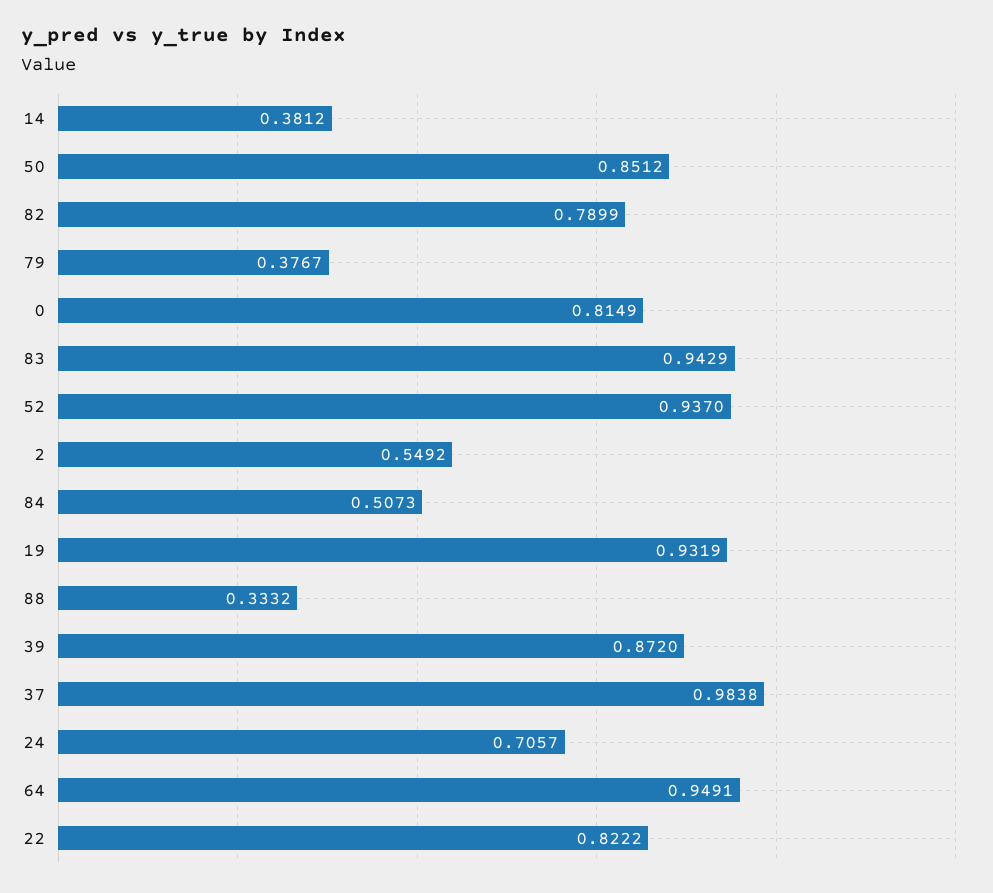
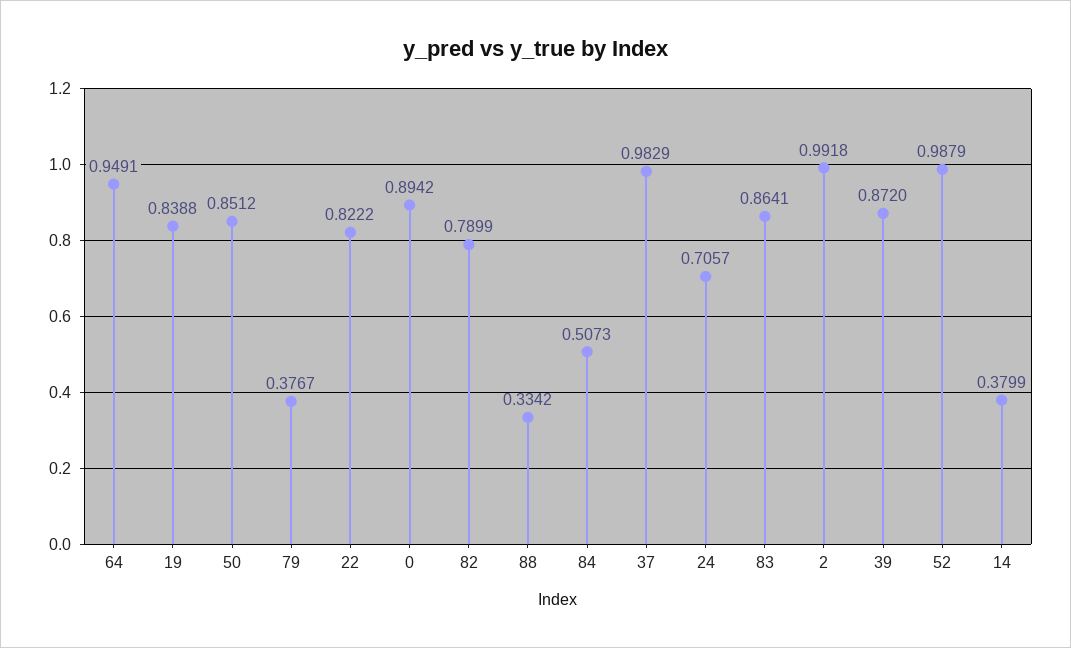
14: 0.3812 -> 0.3799
0: 0.8149 -> 0.8942
83: 0.9429 -> 0.8641
52: 0.937 -> 0.9879
2: 0.5492 -> 0.9918
19: 0.9319 -> 0.8388
88: 0.3332 -> 0.3342
37: 0.9838 -> 0.9829

